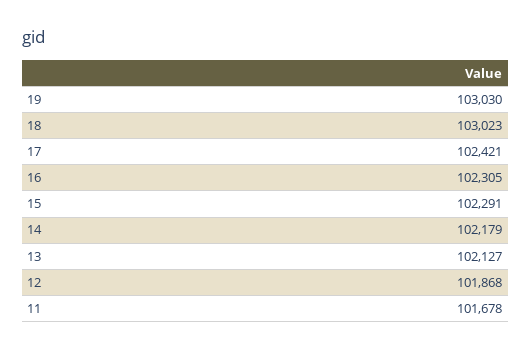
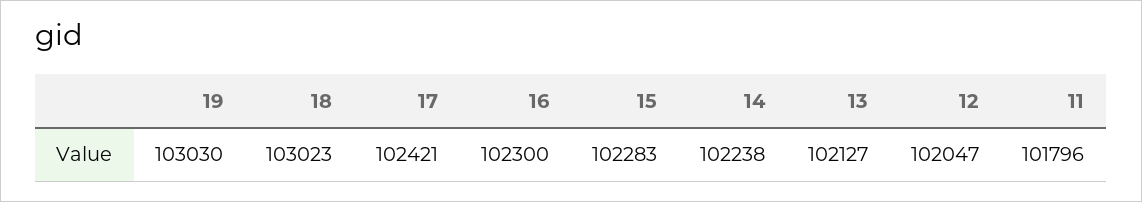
16: 102305 -> 102300
15: 102291 -> 102283
14: 102179 -> 102238
12: 101868 -> 102047
11: 101678 -> 101796

